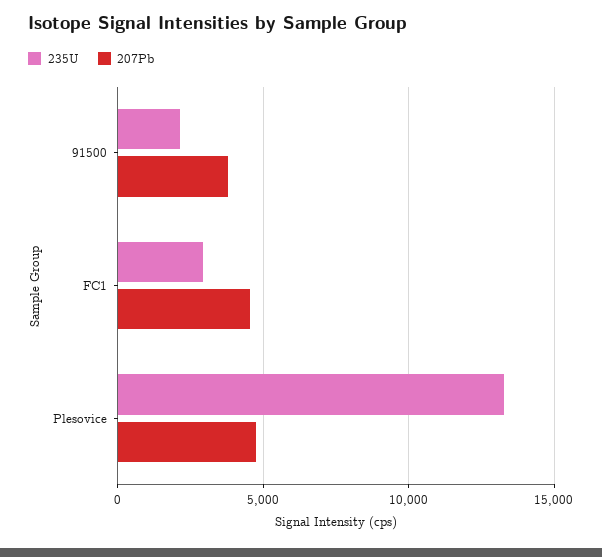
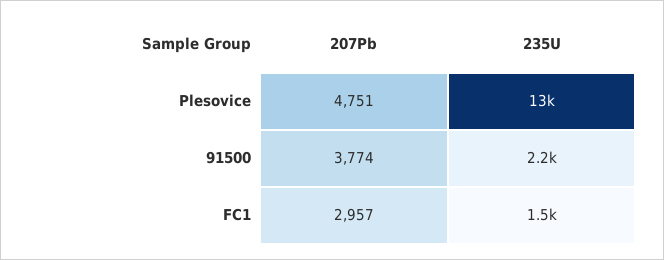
235U, FC1: 3000 -> 1500
207Pb, FC1: 4500 -> 2957

